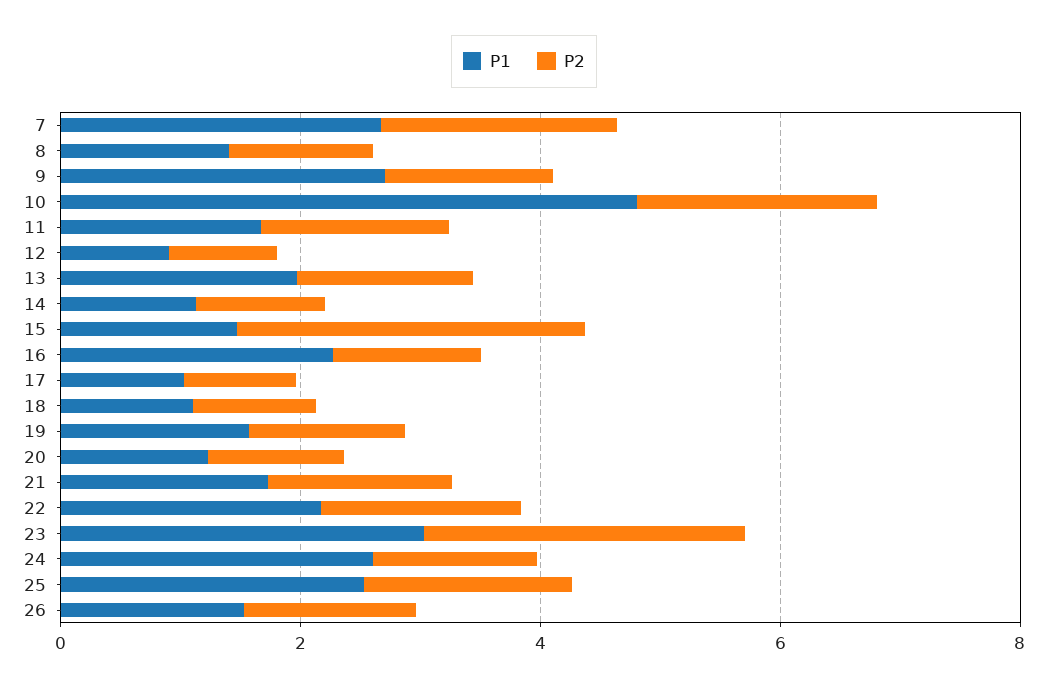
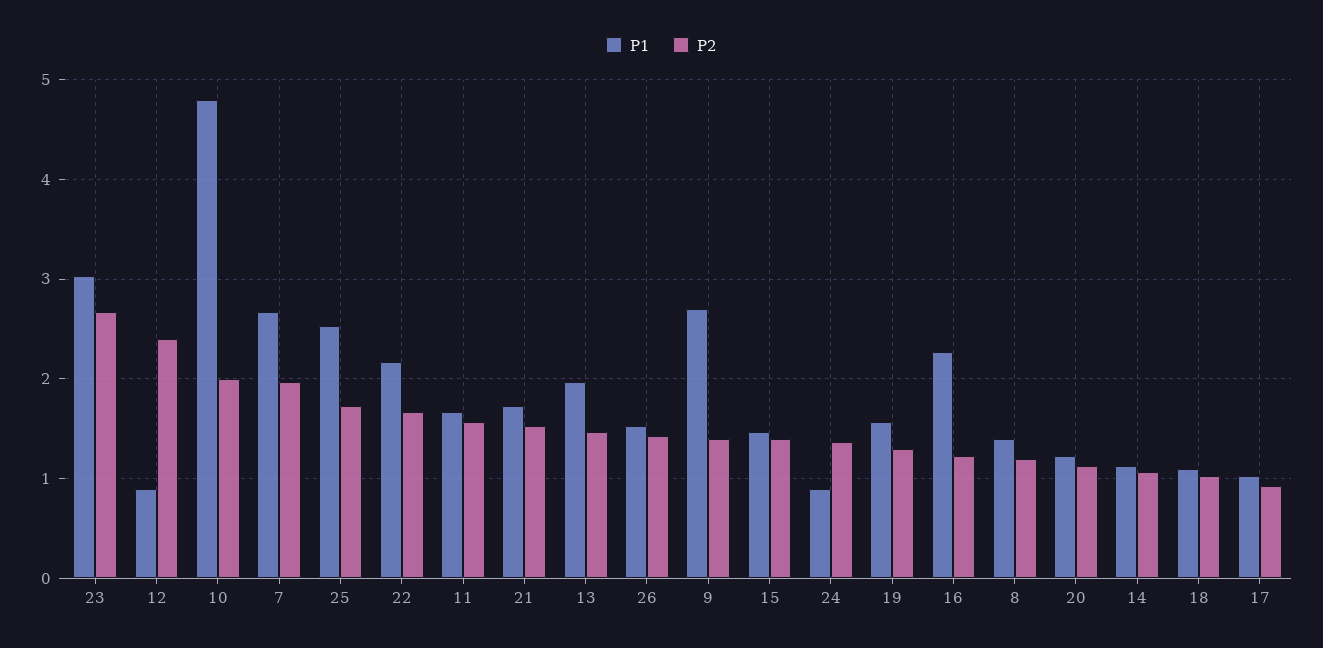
P2, 12: 1 -> 2.4
P2, 15: 3 -> 1.4
P1, 24: 2.5 -> 0.9

